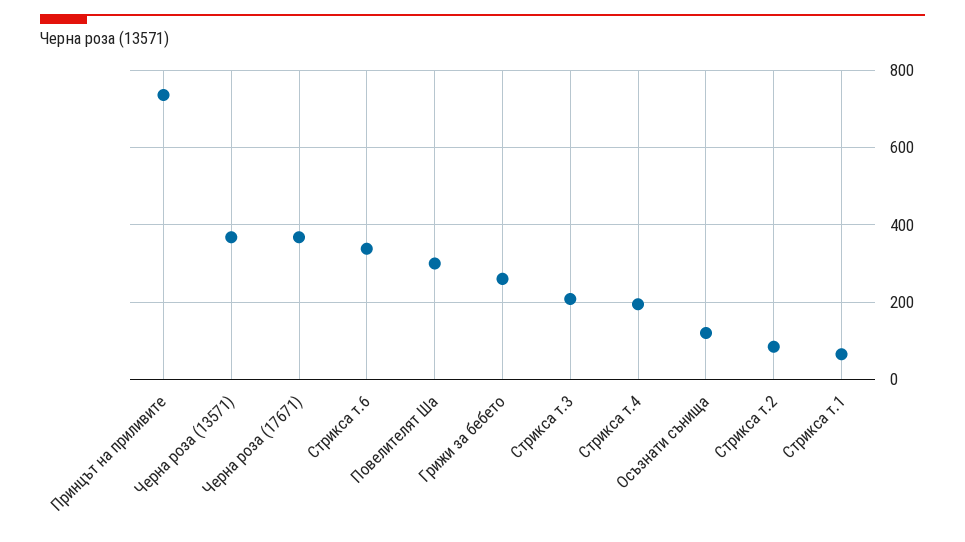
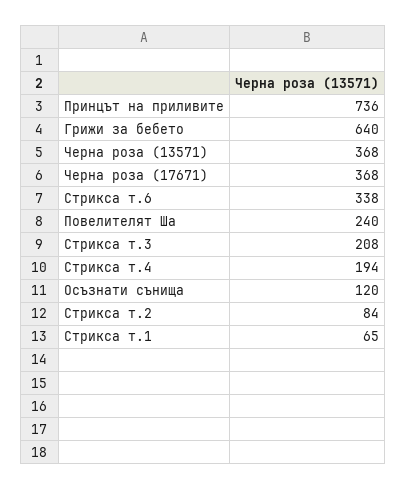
Повелителят Ша: 300 -> 240
Грижи за бебето: 260 -> 640

